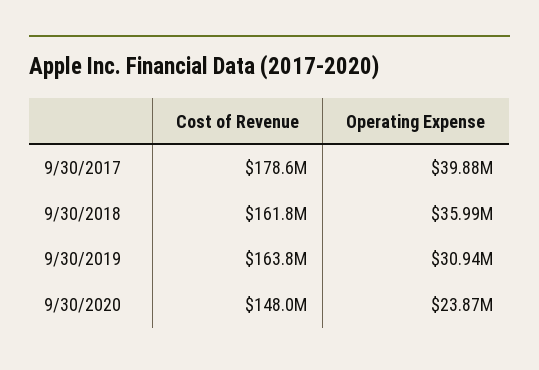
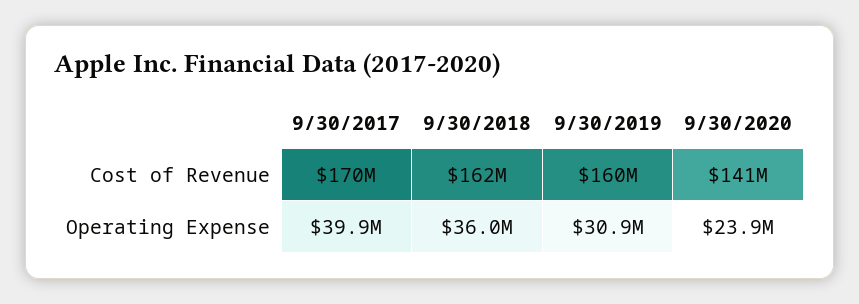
Cost of Revenue, 9/30/2017: 178600000 -> 170000000
Cost of Revenue, 9/30/2019: 163800000 -> 160000000
Cost of Revenue, 9/30/2020: 148000000 -> 141000000

